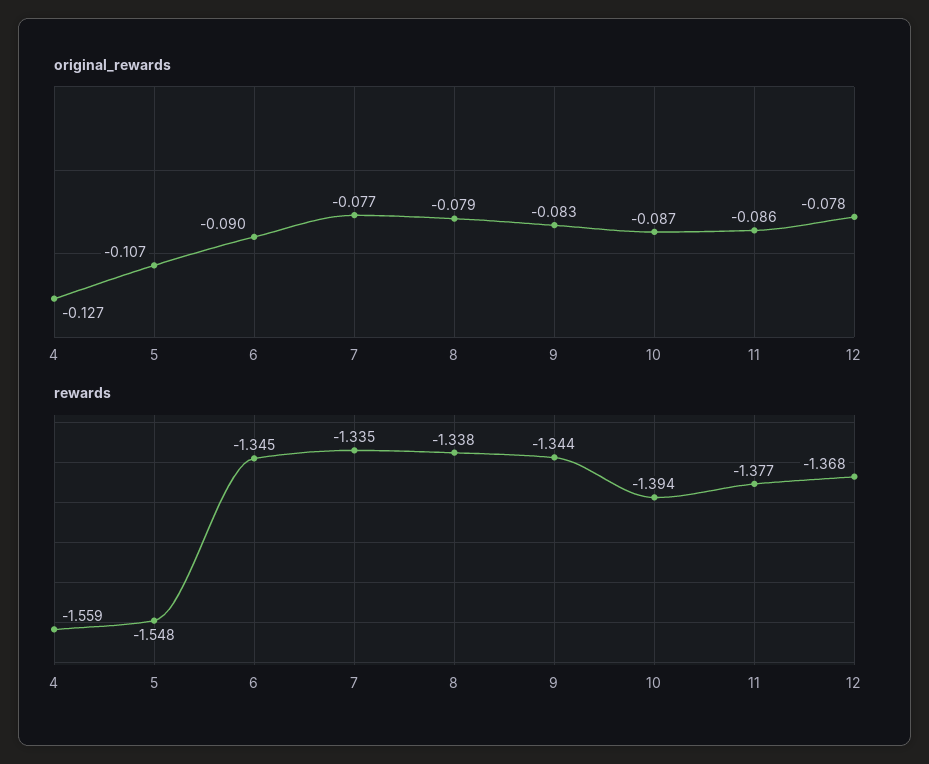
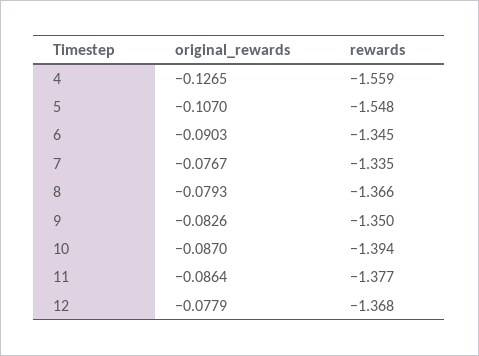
rewards, 8: -1.338 -> -1.366
rewards, 9: -1.344 -> -1.35

